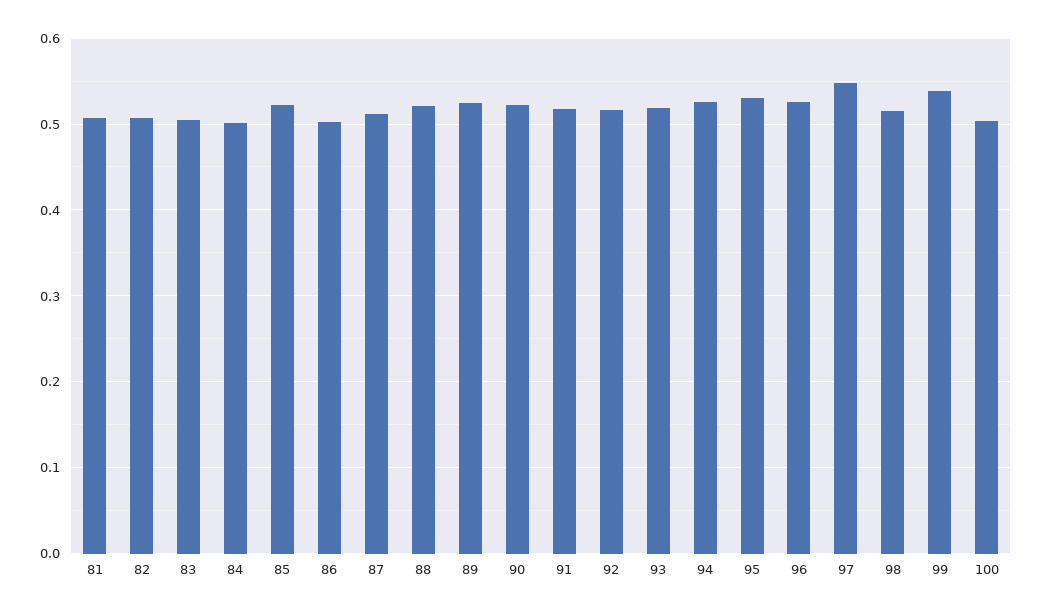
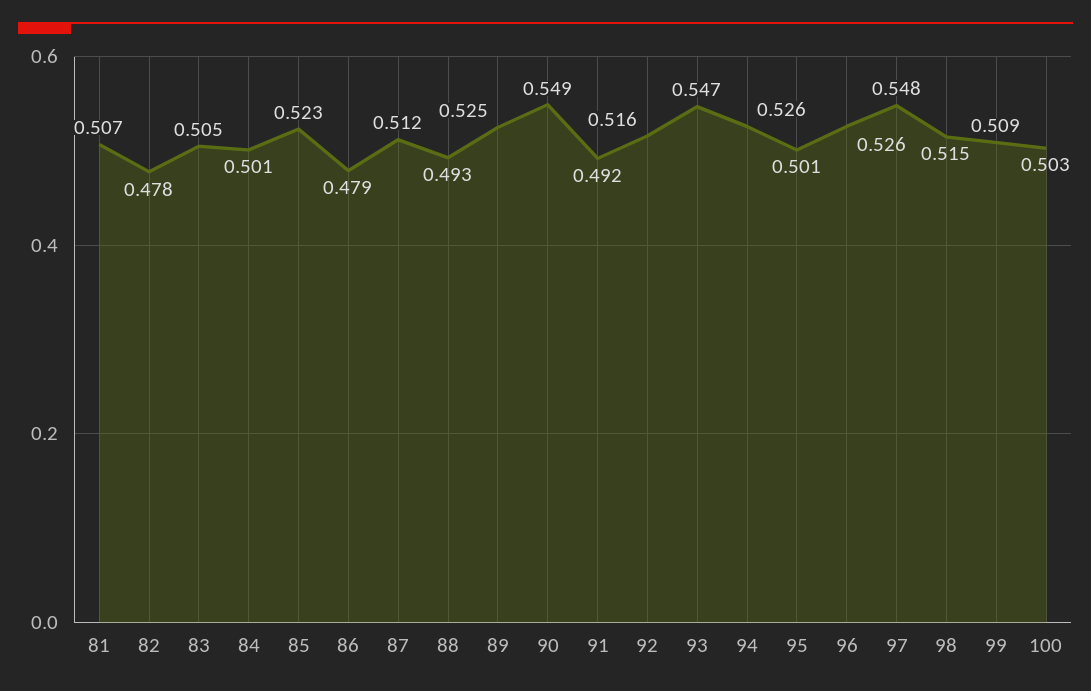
82: 0.51 -> 0.478
86: 0.5 -> 0.479
88: 0.52 -> 0.493
90: 0.52 -> 0.549
91: 0.52 -> 0.492
93: 0.52 -> 0.547
95: 0.53 -> 0.501
99: 0.54 -> 0.509

